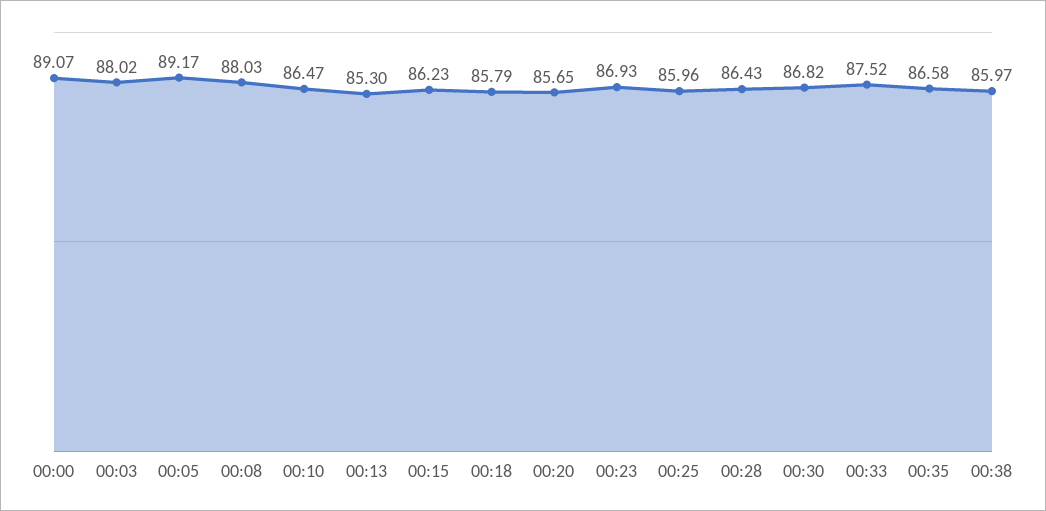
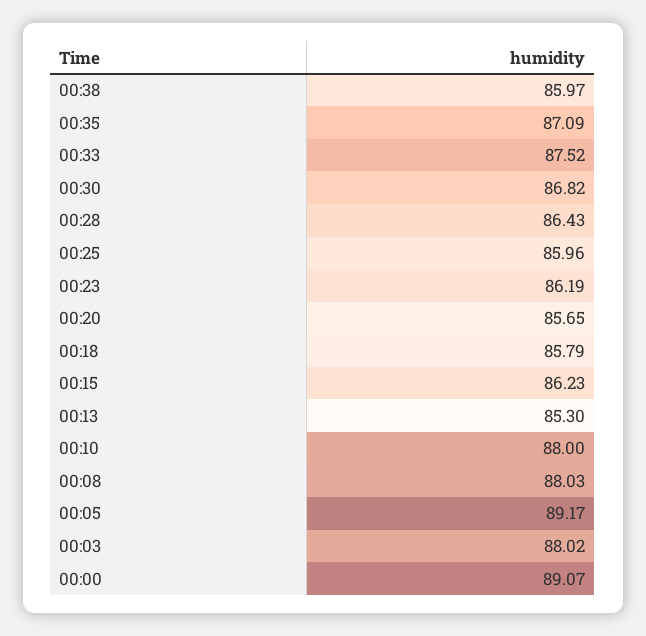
00:10: 86.47 -> 88
00:23: 86.93 -> 86.19
00:35: 86.58 -> 87.09

